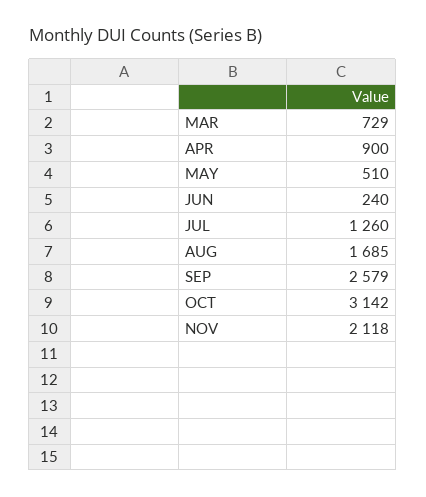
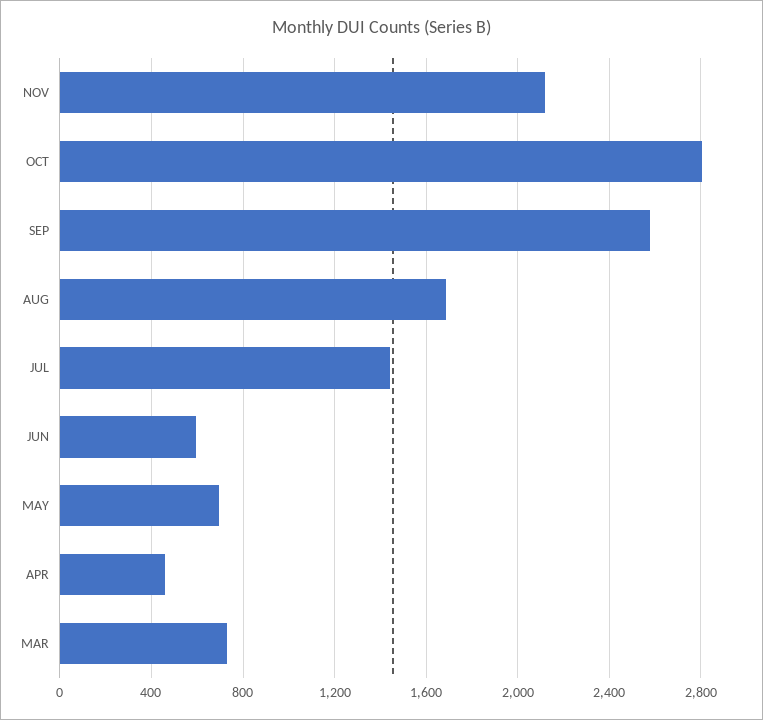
APR: 900 -> 450
MAY: 510 -> 700
JUN: 240 -> 600
JUL: 1260 -> 1450
OCT: 3142 -> 2800

